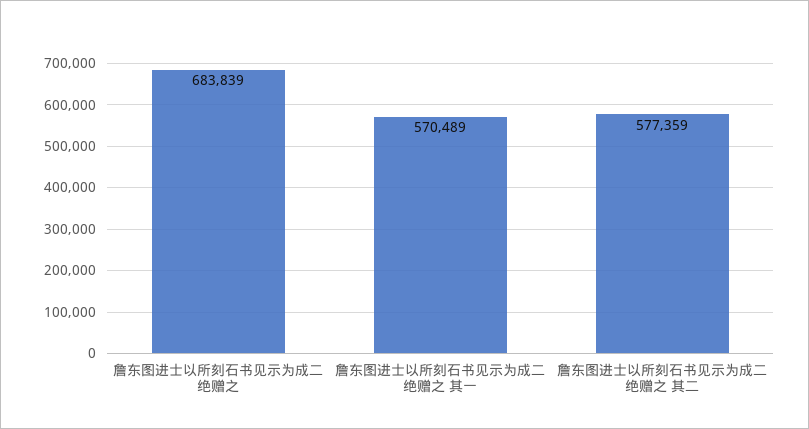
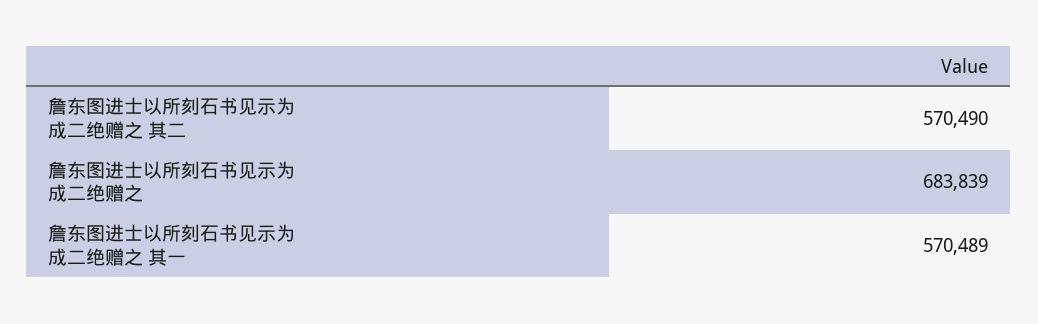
詹东图进士以所刻石书见示为成二绝赠之 其二: 577359 -> 570490

